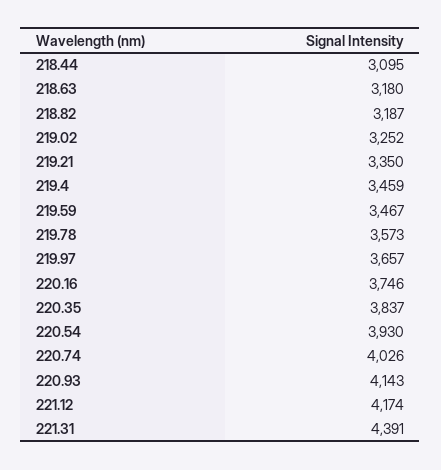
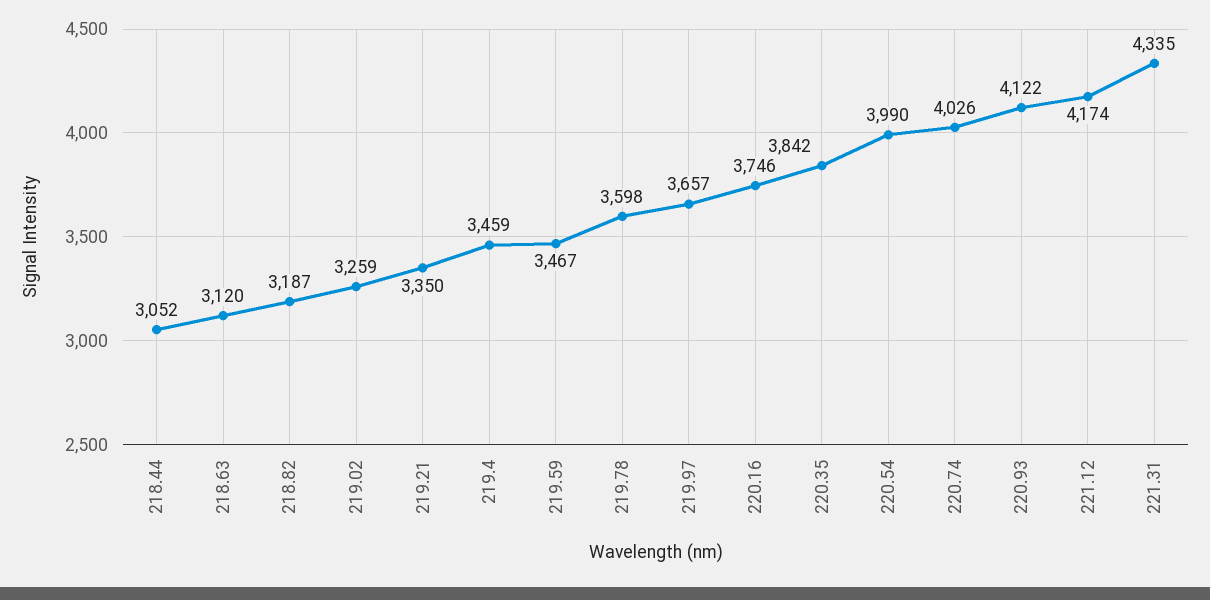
218.44: 3095 -> 3052
218.63: 3180 -> 3120
219.02: 3252 -> 3259
219.78: 3573 -> 3598
220.35: 3837 -> 3842
220.54: 3930 -> 3990
220.93: 4143 -> 4122
221.31: 4391 -> 4335

